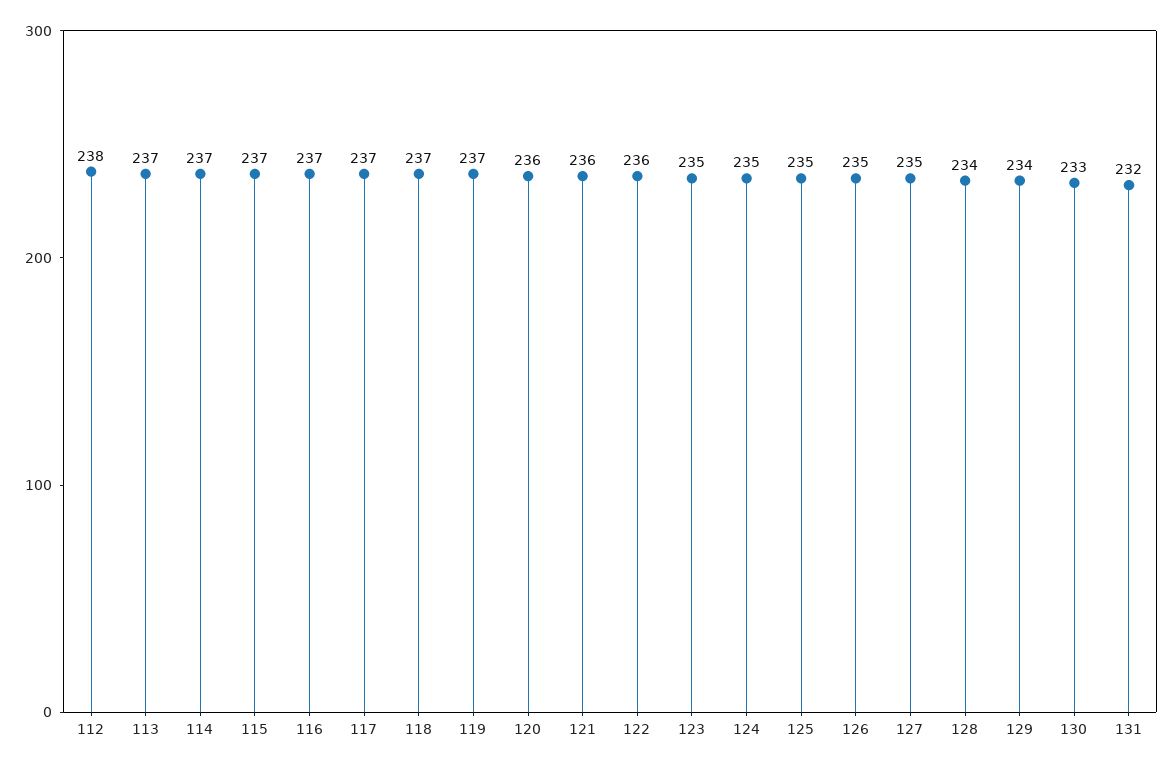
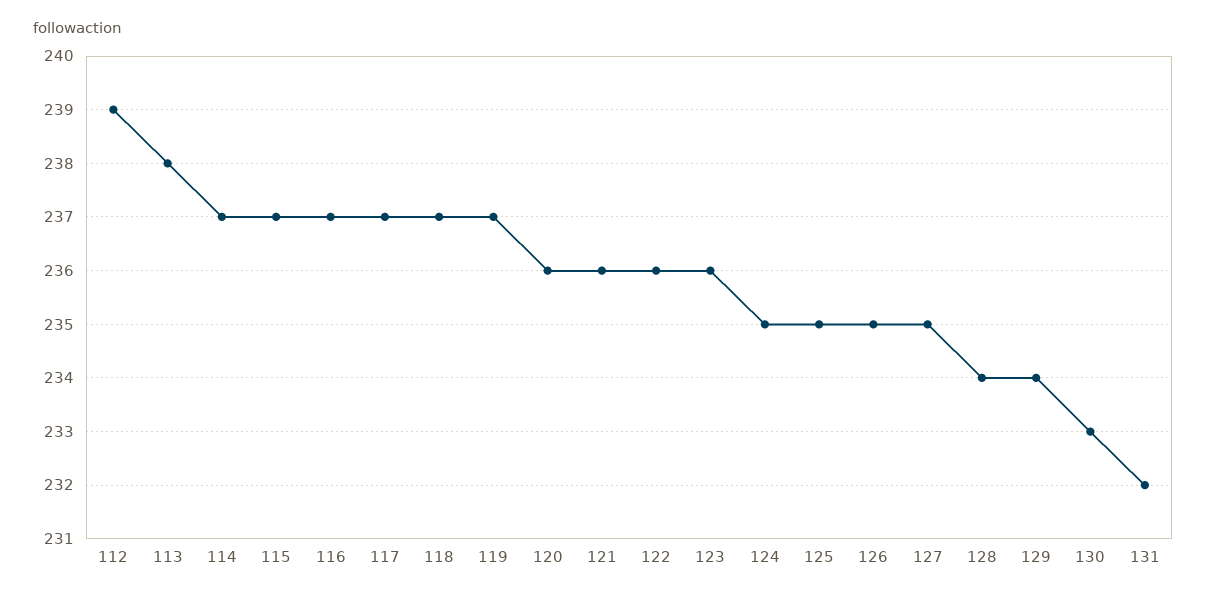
112: 238 -> 239
113: 237 -> 238
123: 235 -> 236

